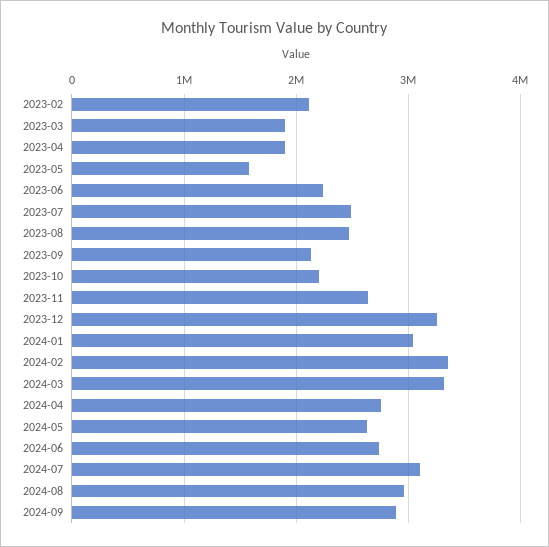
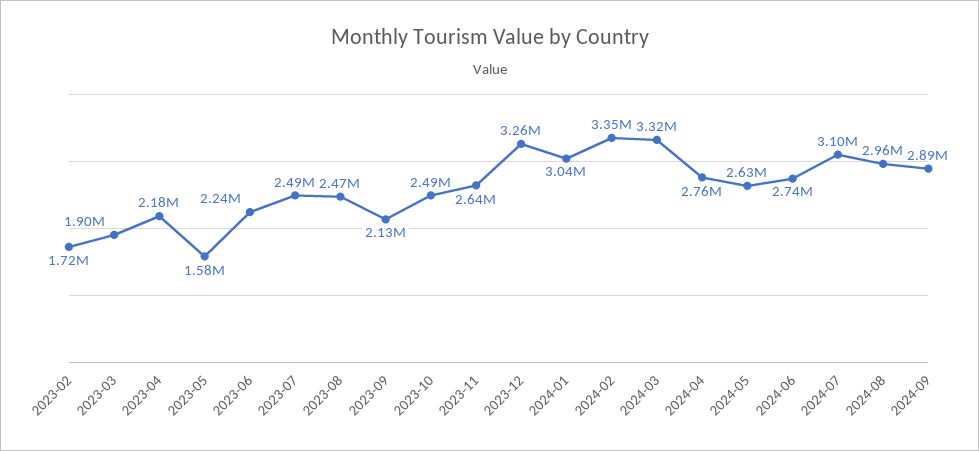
2023-02: 2100000 -> 1720000
2023-04: 1900000 -> 2180000
2023-10: 2200000 -> 2490000

